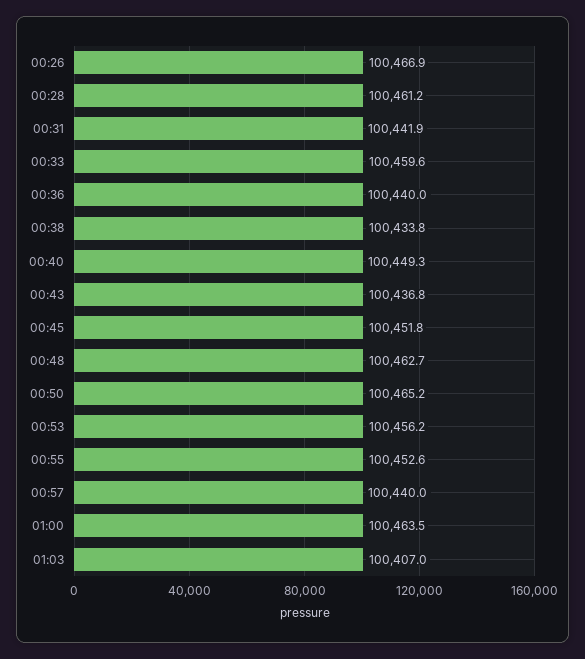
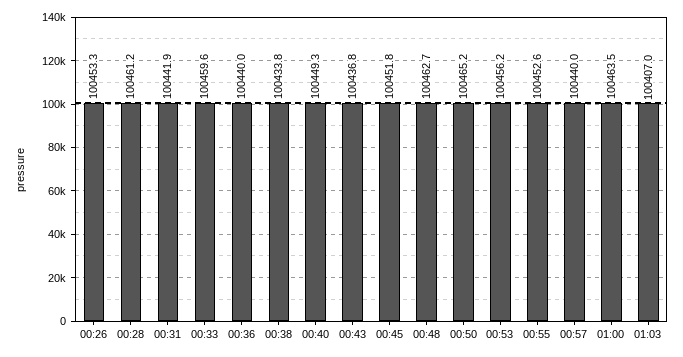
00:26: 100466.9 -> 100453.3

